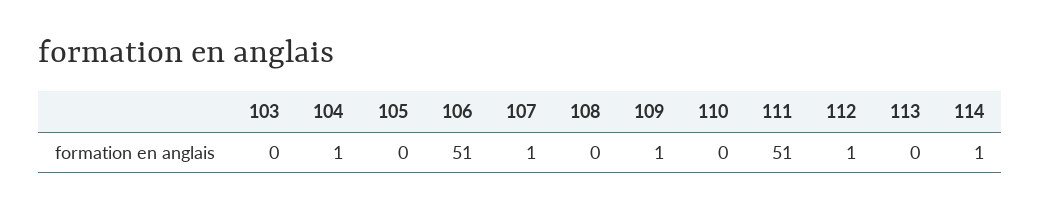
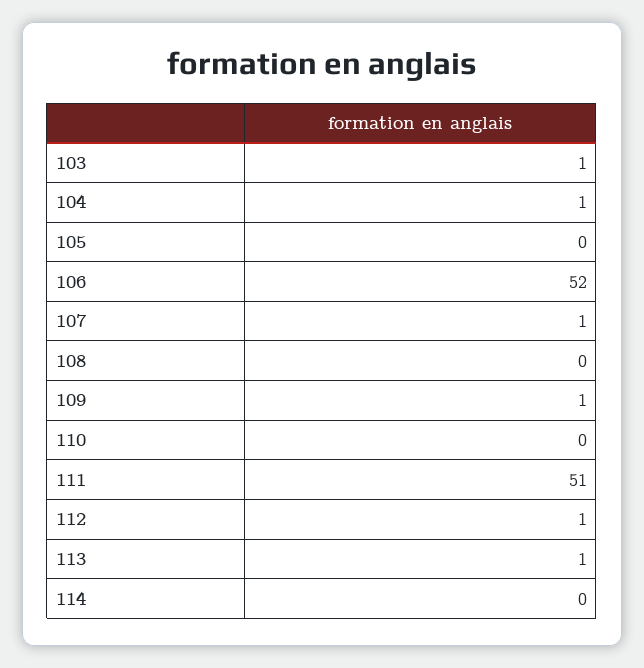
103: 0 -> 1
106: 51 -> 52
113: 0 -> 1
114: 1 -> 0

